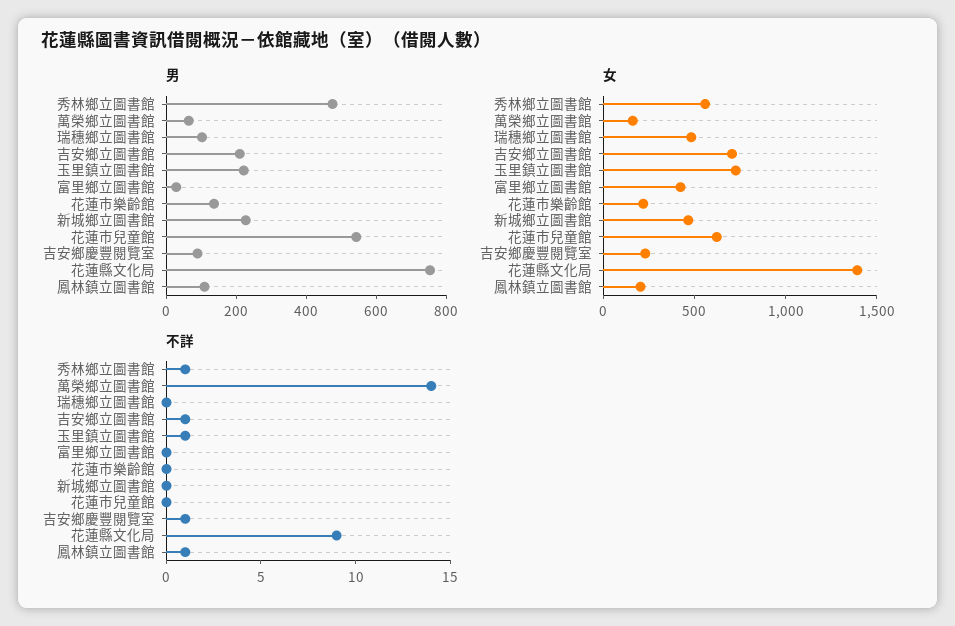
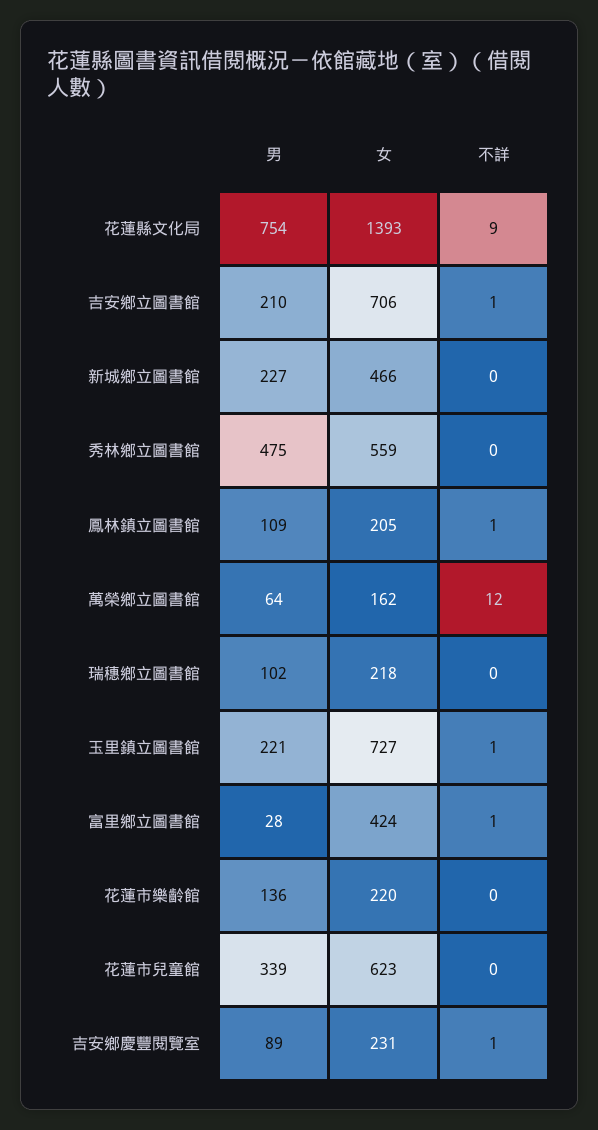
男, 花蓮市兒童館: 550 -> 339
女, 瑞穗鄉立圖書館: 500 -> 218
不詳, 秀林鄉立圖書館: 1 -> 0
不詳, 萬榮鄉立圖書館: 14 -> 12
不詳, 富里鄉立圖書館: 0 -> 1

